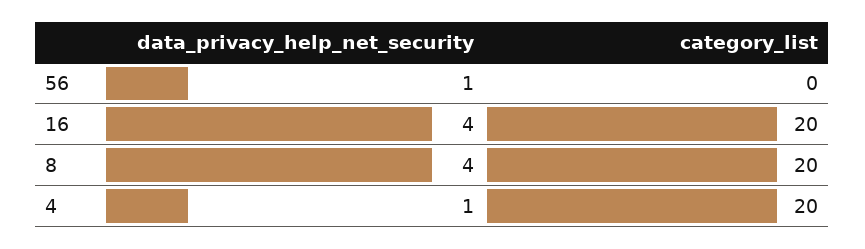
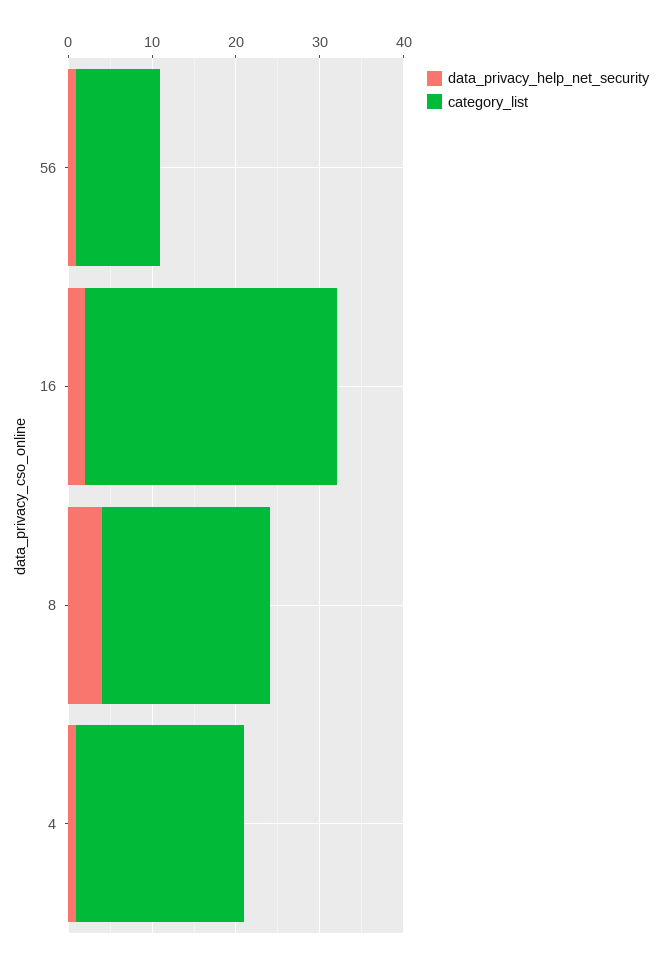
category_list, 56: 0 -> 10
data_privacy_help_net_security, 16: 4 -> 2
category_list, 16: 20 -> 30

